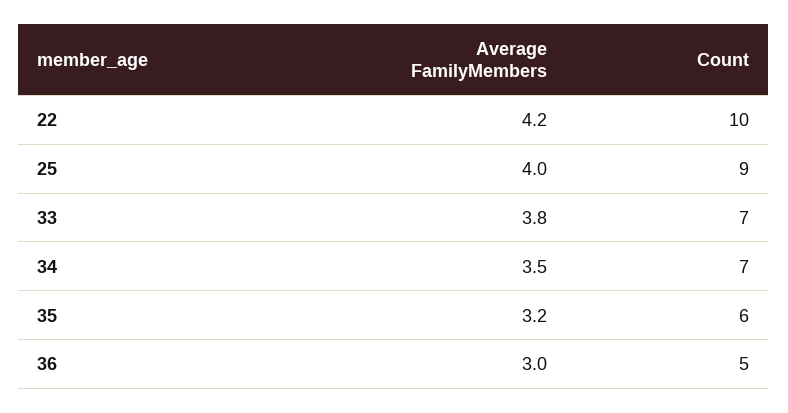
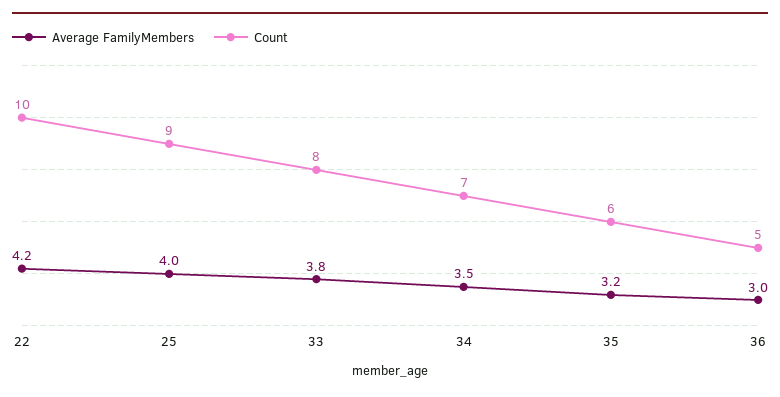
Count, 33: 7 -> 8

